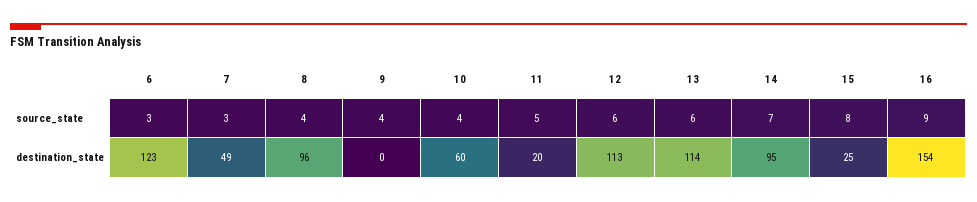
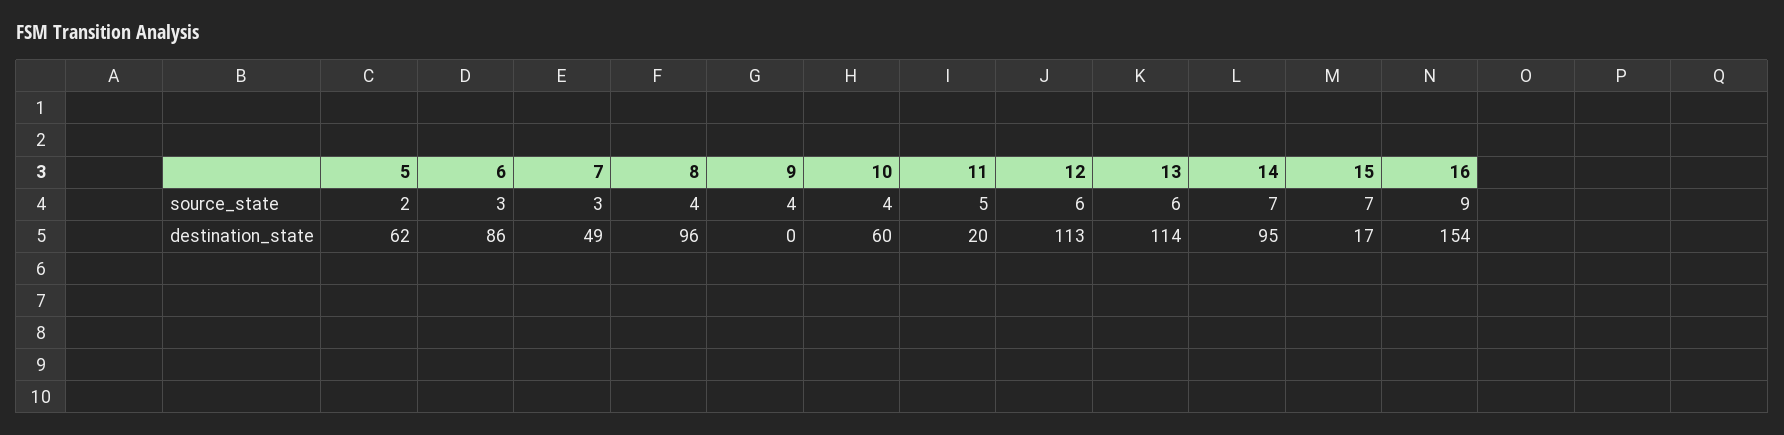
15, source_state: 8 -> 7
6, destination_state: 123 -> 86
15, destination_state: 25 -> 17
5, source_state: none -> 2
5, destination_state: none -> 62

